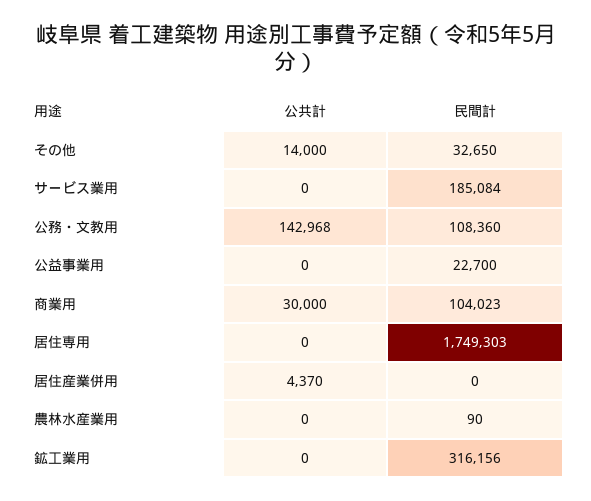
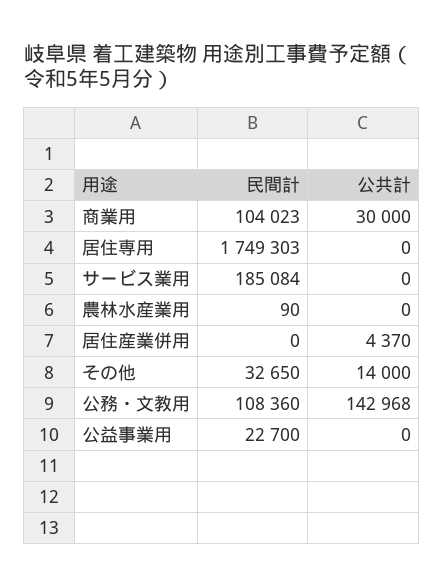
公共計, 鉱工業用: 0 -> none
民間計, 鉱工業用: 316156 -> none

